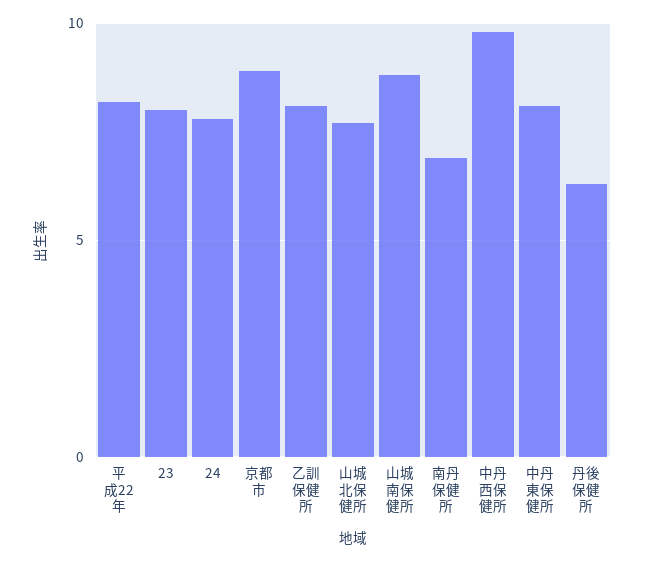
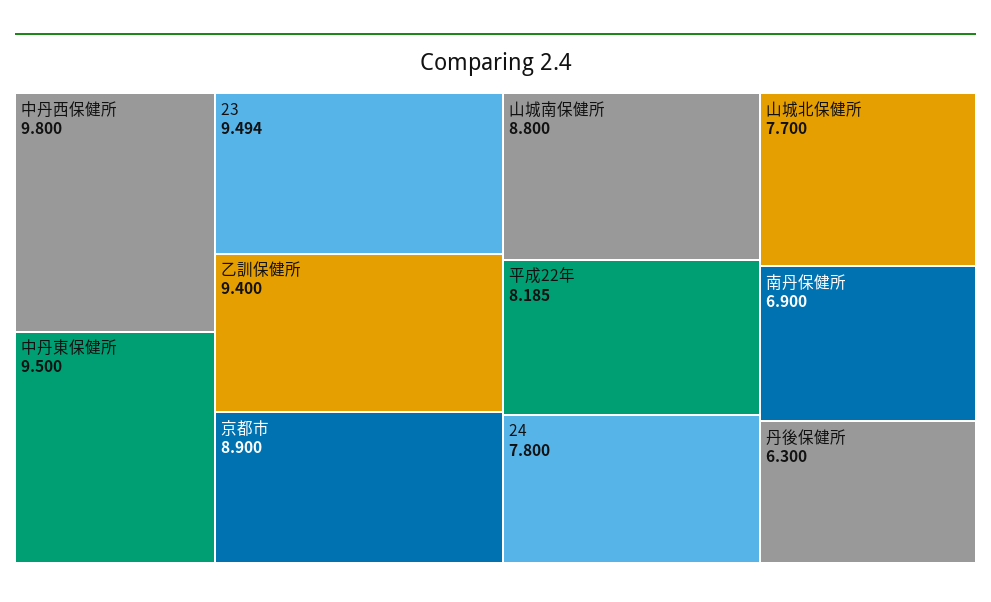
23: 8 -> 9.494
乙訓保健所: 8 -> 9.4
中丹東保健所: 8 -> 9.5

